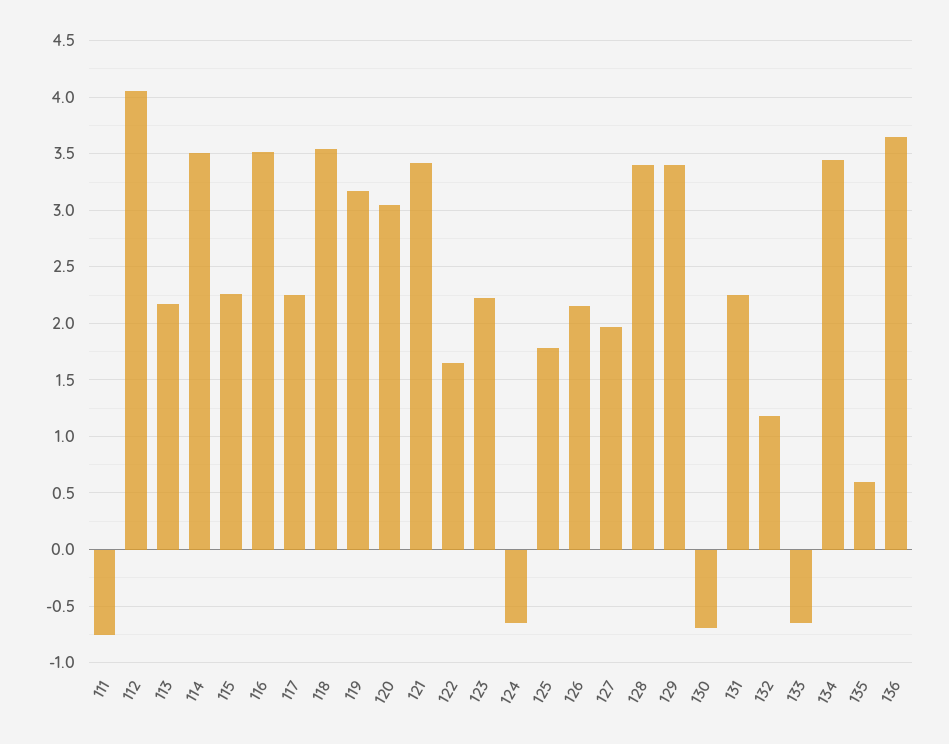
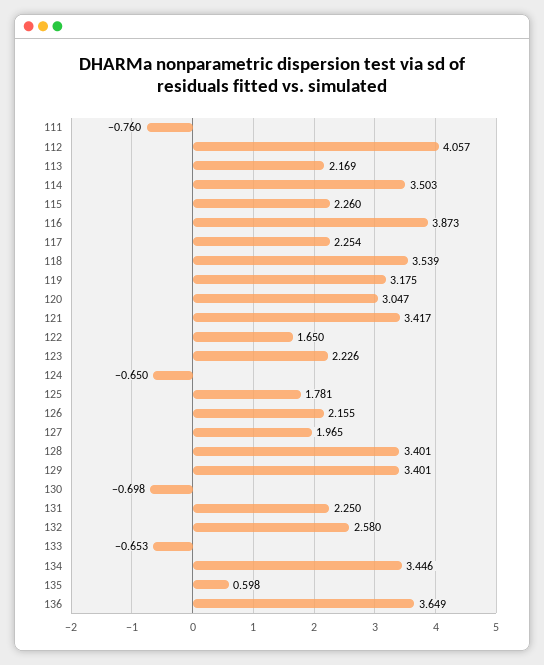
116: 3.5 -> 3.873
132: 1.2 -> 2.58

